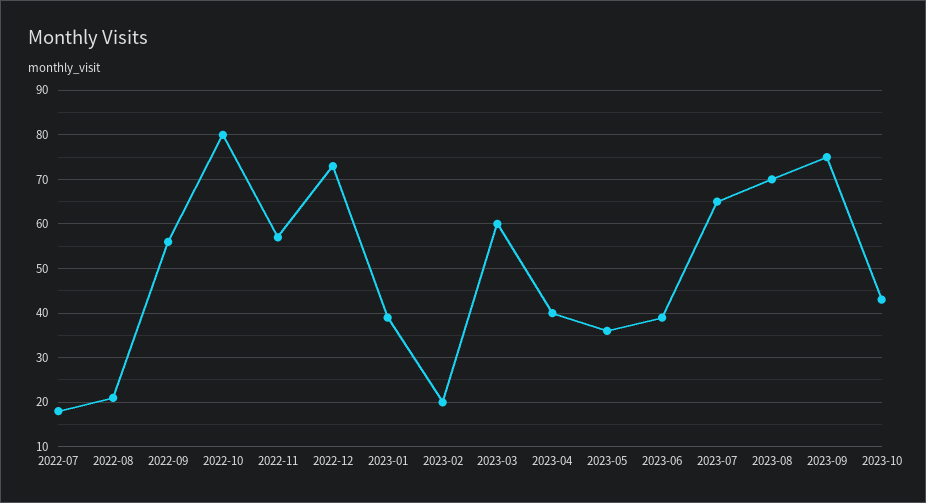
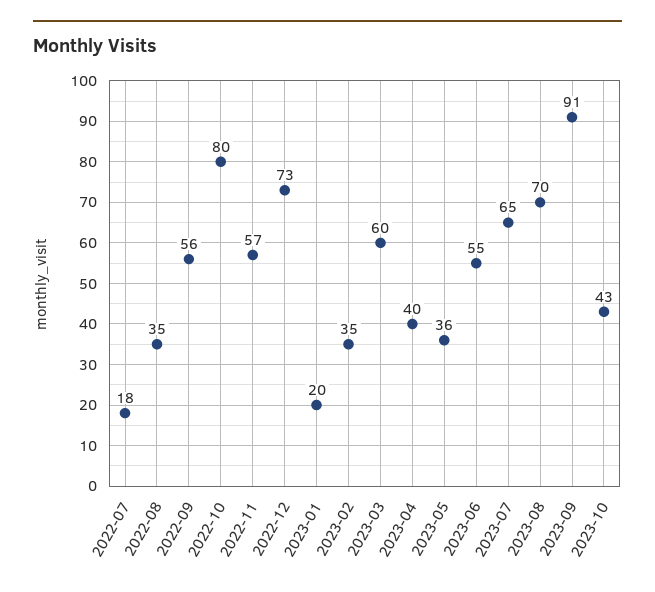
2022-08: 20 -> 35
2023-01: 40 -> 20
2023-02: 20 -> 35
2023-06: 40 -> 55
2023-09: 75 -> 91

